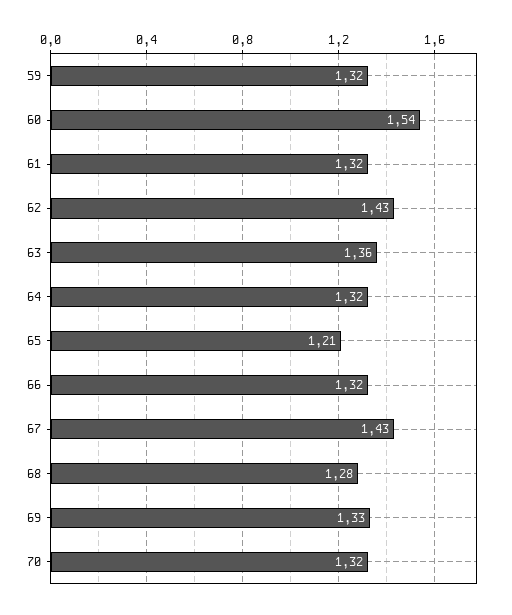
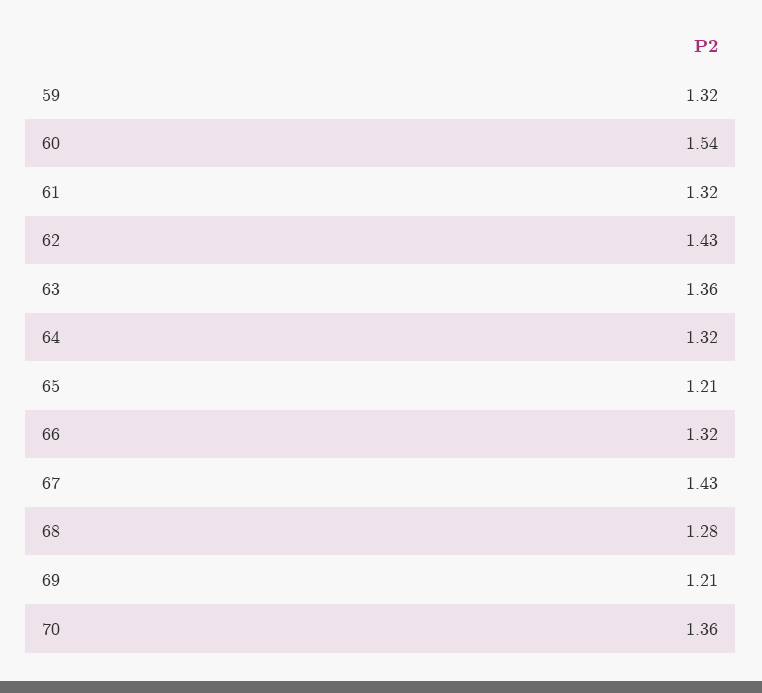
69: 1.33 -> 1.21
70: 1.32 -> 1.36

